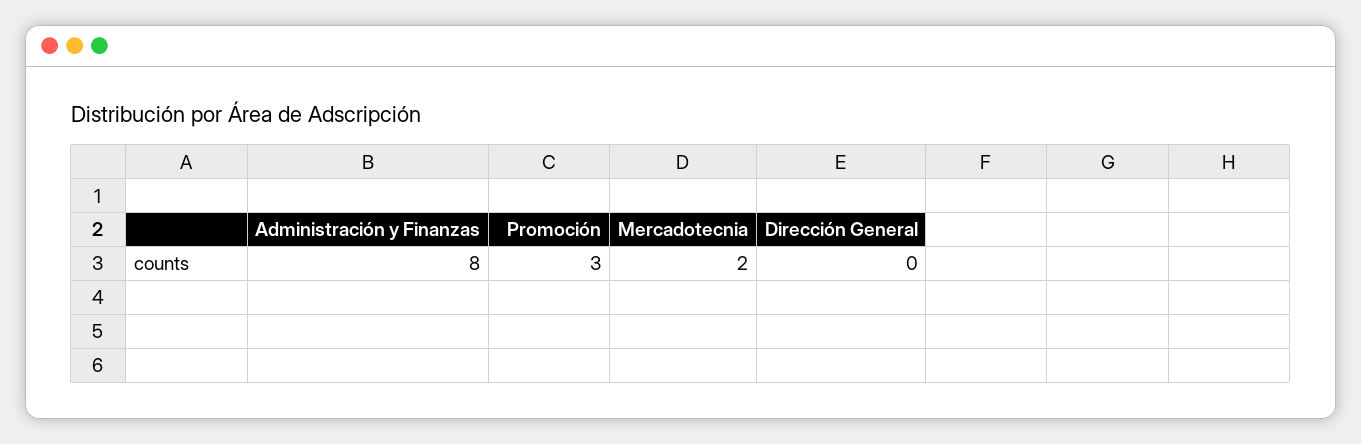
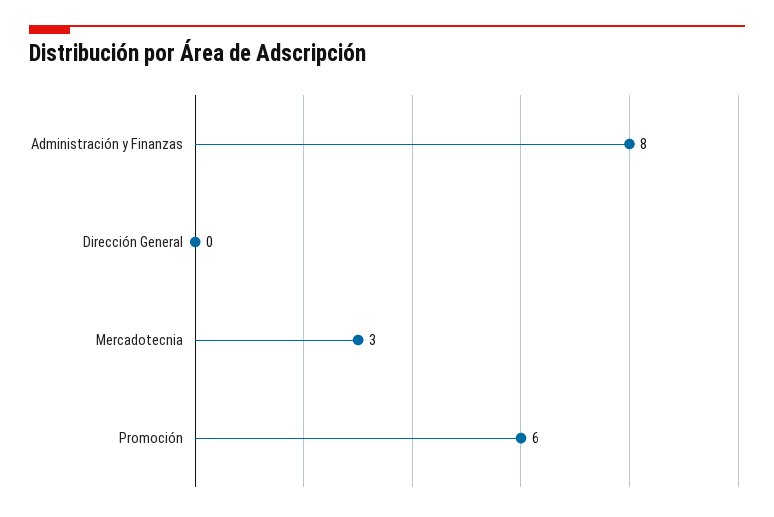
Promoción: 3 -> 6
Mercadotecnia: 2 -> 3

